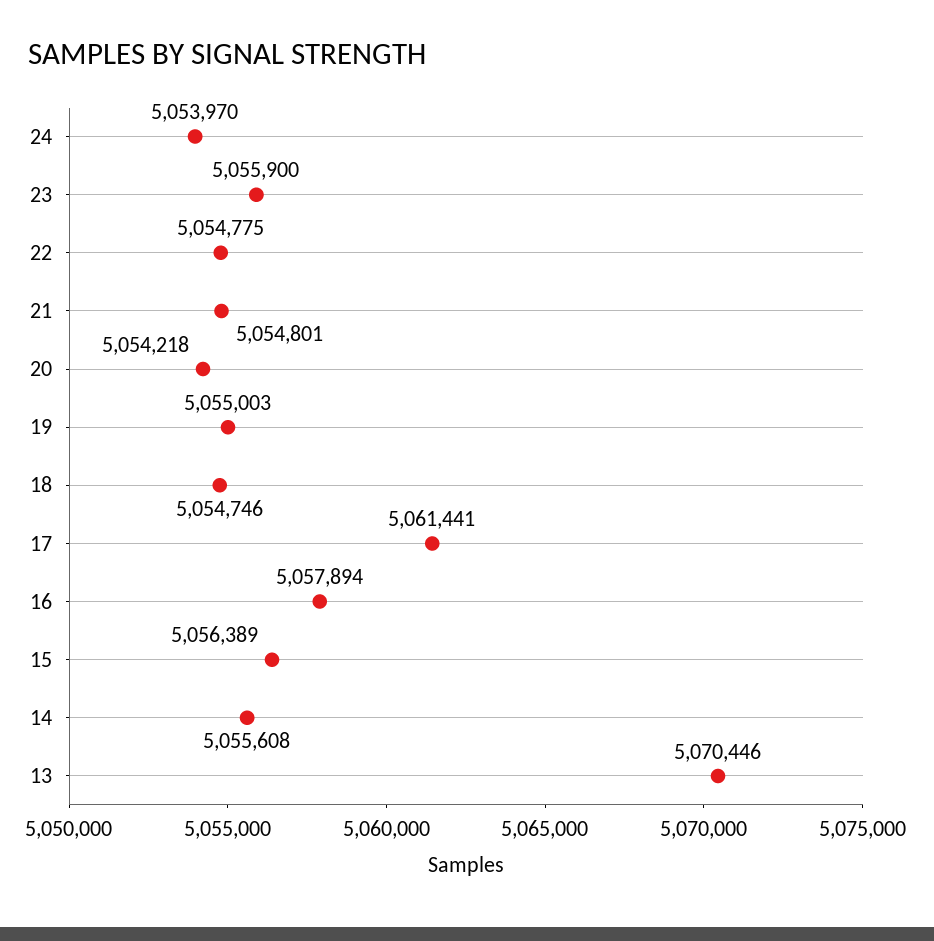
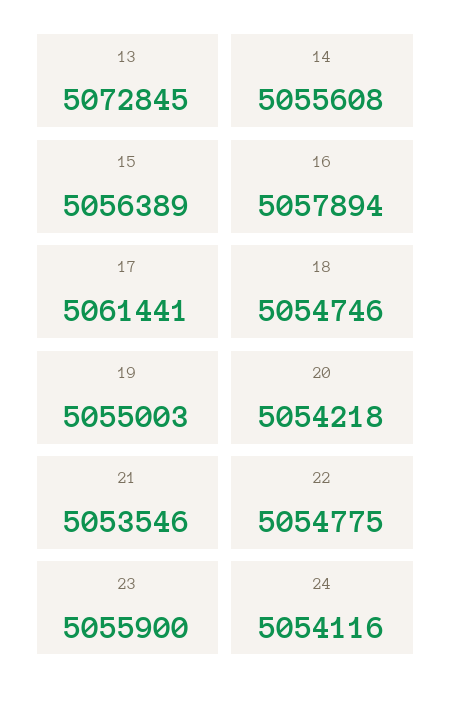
24: 5053970 -> 5054116
21: 5054801 -> 5053546
13: 5070446 -> 5072845

